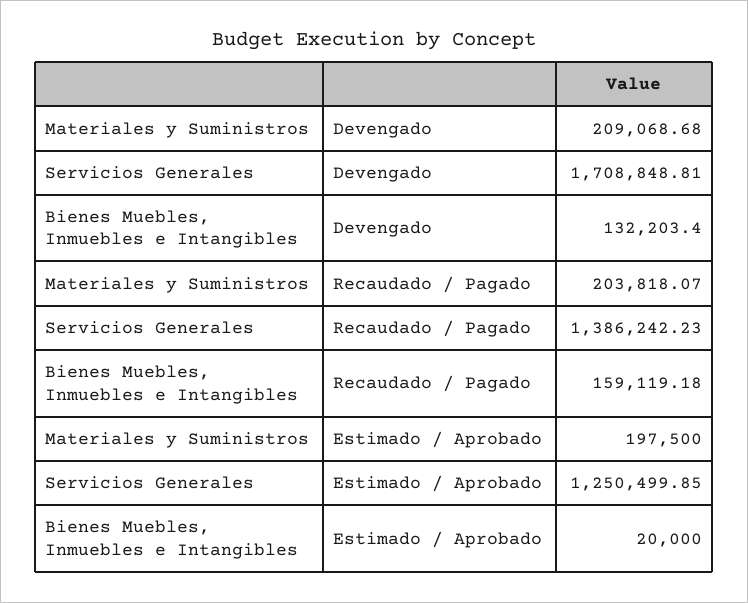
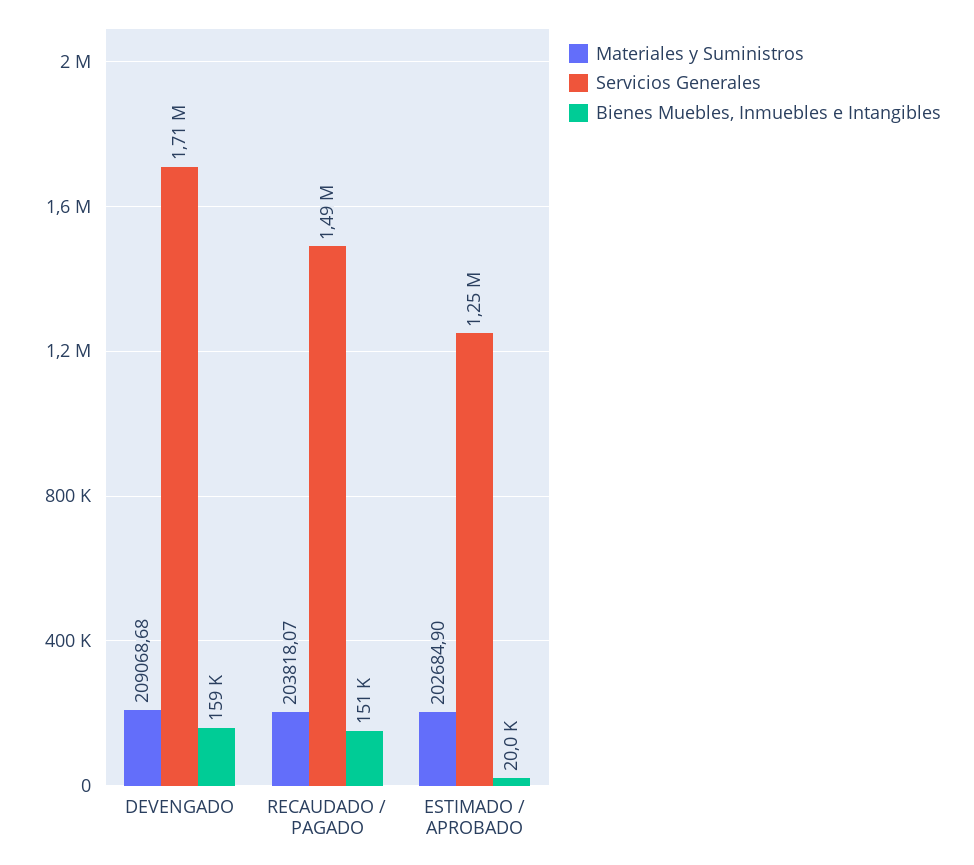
Bienes Muebles, Inmuebles e Intangibles, Devengado: 132203.4 -> 159000
Servicios Generales, Recaudado / Pagado: 1386242.23 -> 1490000
Bienes Muebles, Inmuebles e Intangibles, Recaudado / Pagado: 159119.18 -> 151000
Materiales y Suministros, Estimado / Aprobado: 197500 -> 202684.9

